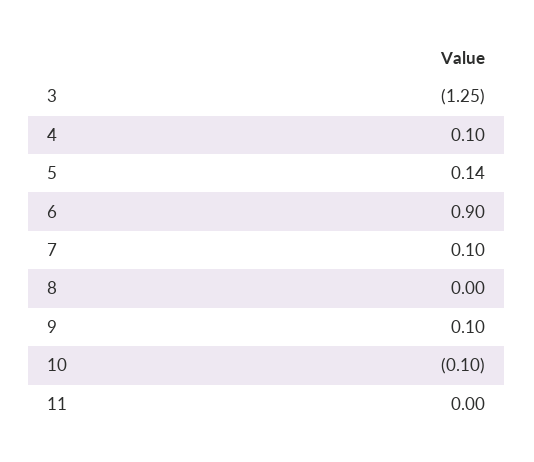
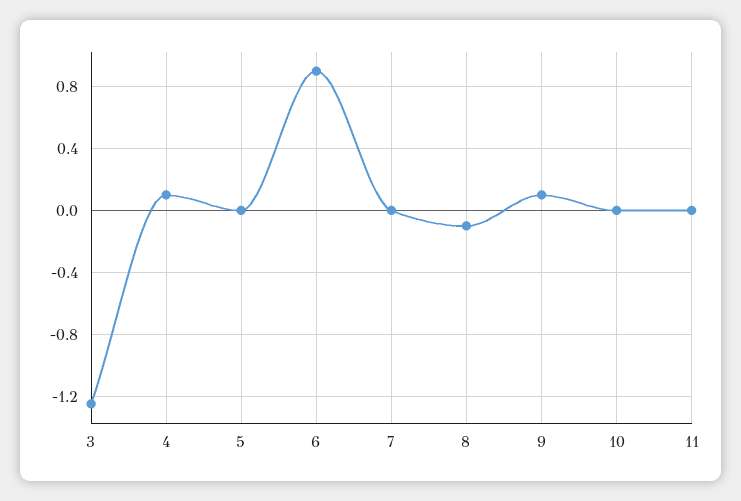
5: 0.14 -> 0
7: 0.1 -> 0
8: 0 -> -0.1
10: -0.1 -> 0

